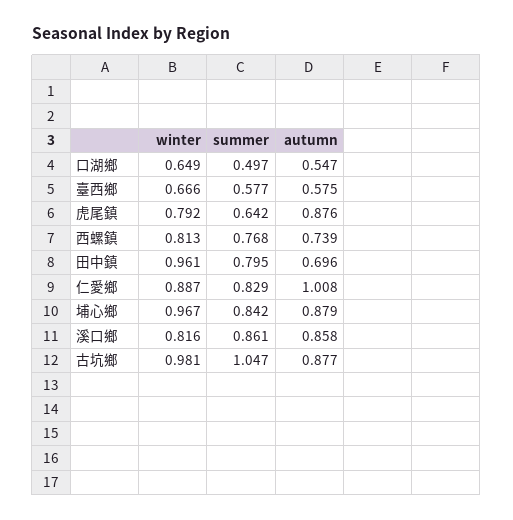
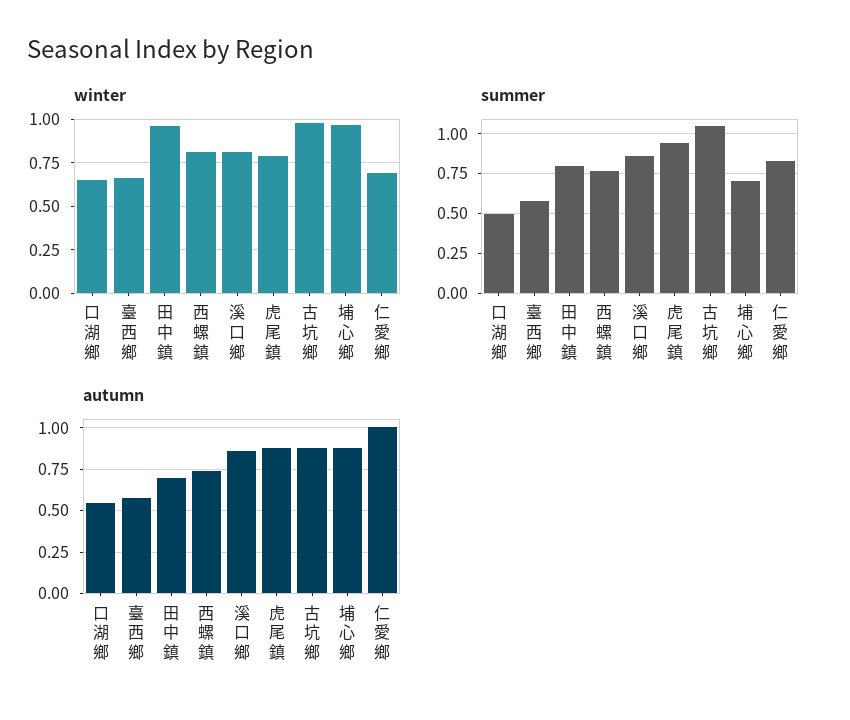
summer, 虎尾鎮: 0.642 -> 0.95
winter, 仁愛鄉: 0.887 -> 0.7
summer, 埔心鄉: 0.842 -> 0.7

